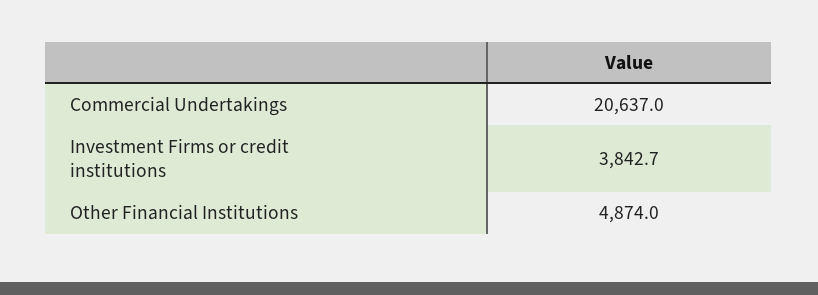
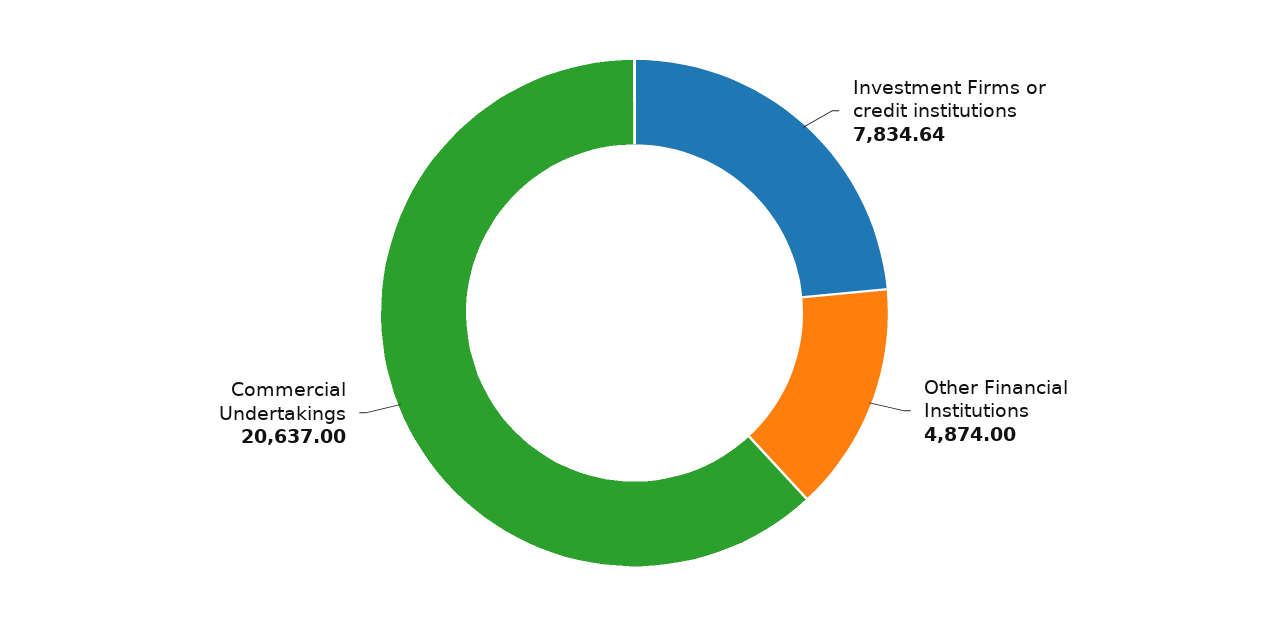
Investment Firms or credit institutions: 3842.7 -> 7834.64

